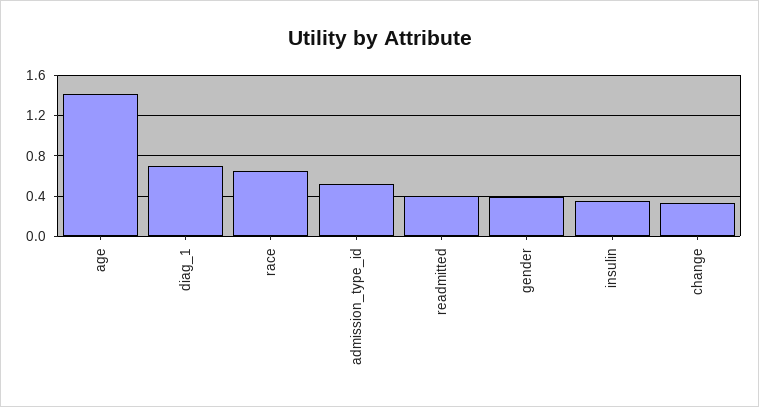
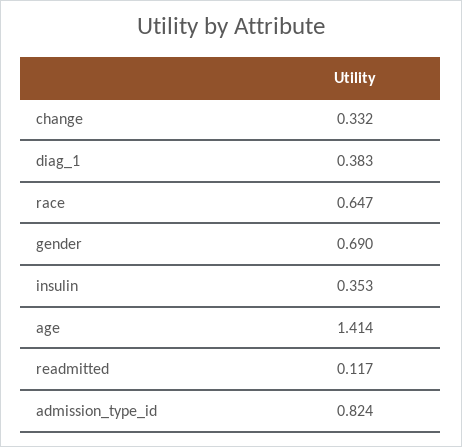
diag_1: 0.7 -> 0.383
admission_type_id: 0.5 -> 0.824
readmitted: 0.4 -> 0.117
gender: 0.4 -> 0.69

